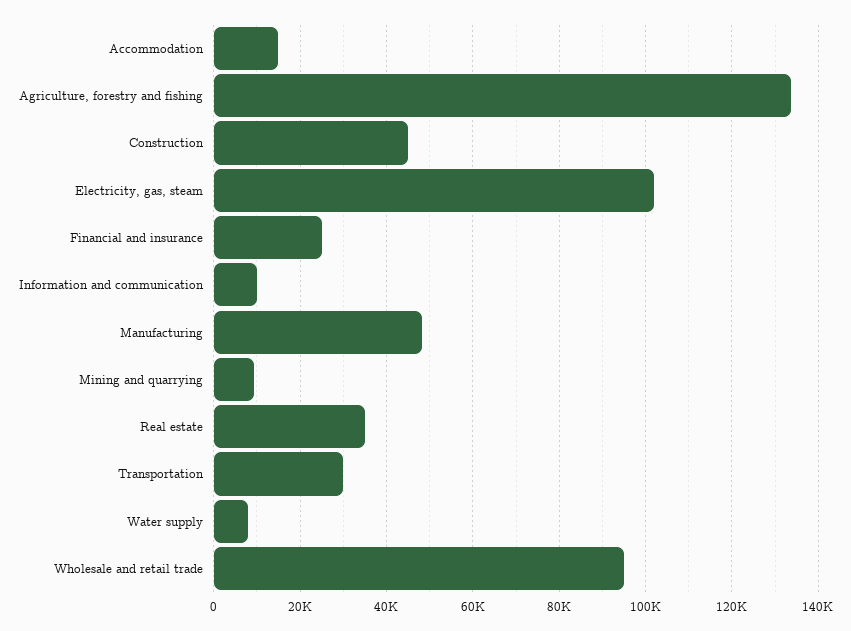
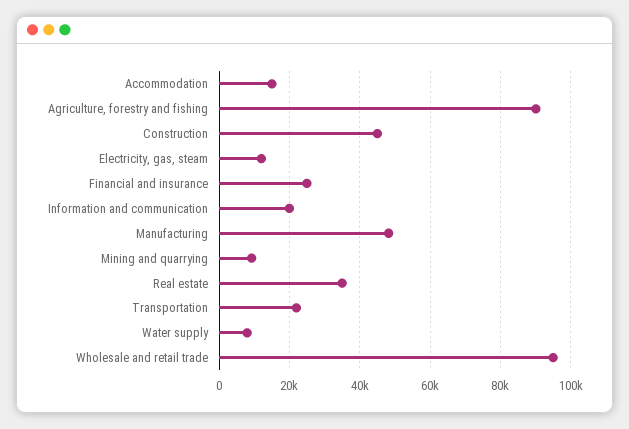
Agriculture, forestry and fishing: 134000 -> 90000
Electricity, gas, steam: 102000 -> 12000
Information and communication: 10000 -> 20000
Transportation: 30000 -> 22000

